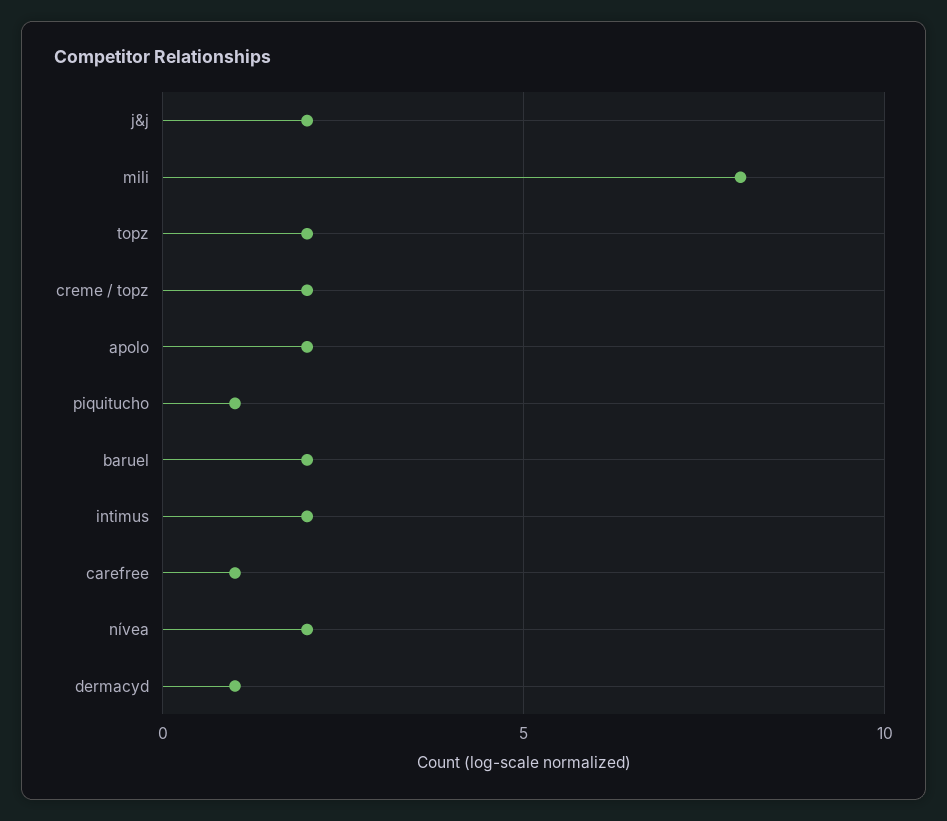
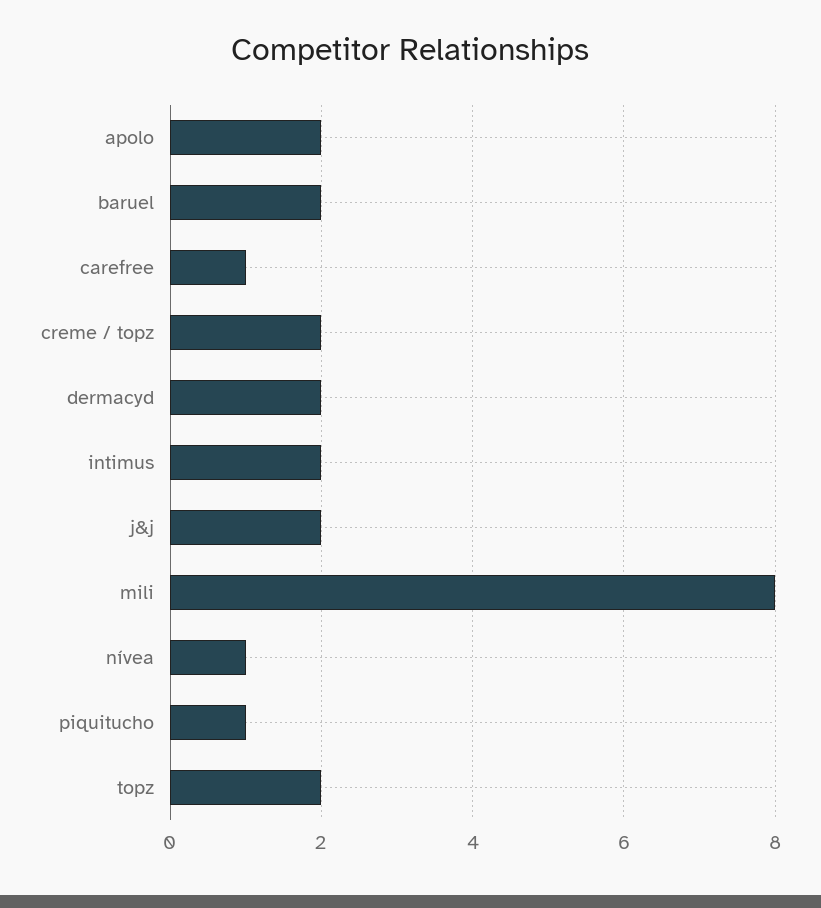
nívea: 2 -> 1
dermacyd: 1 -> 2

